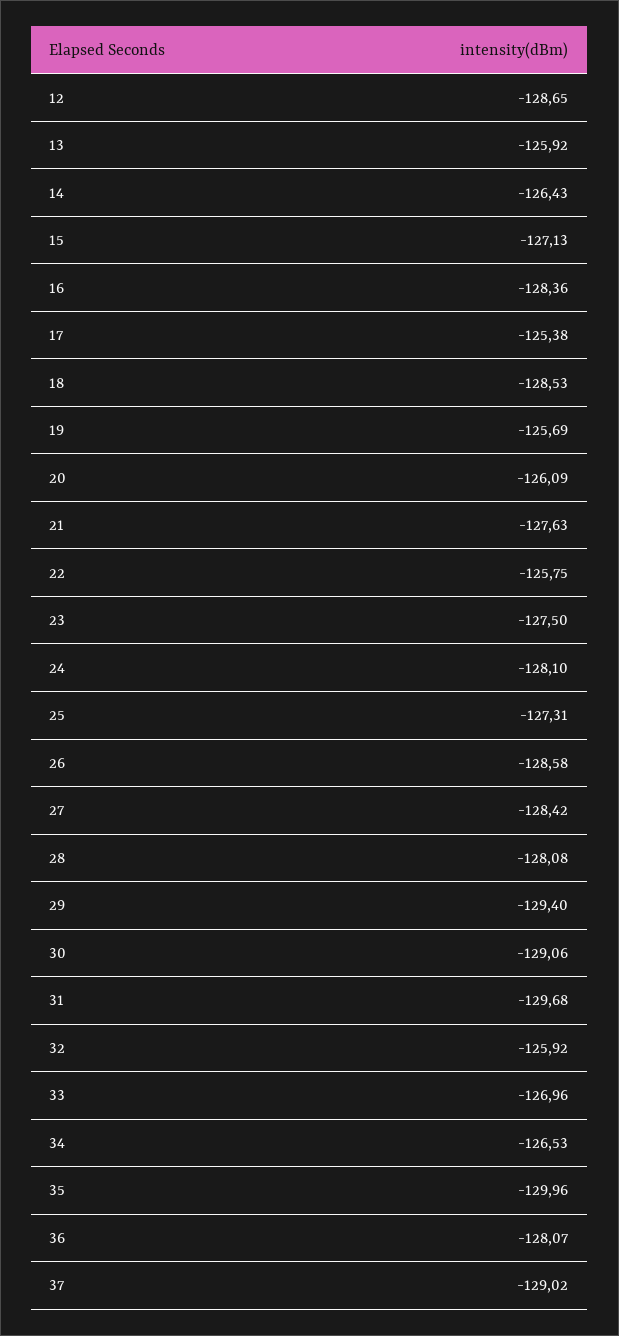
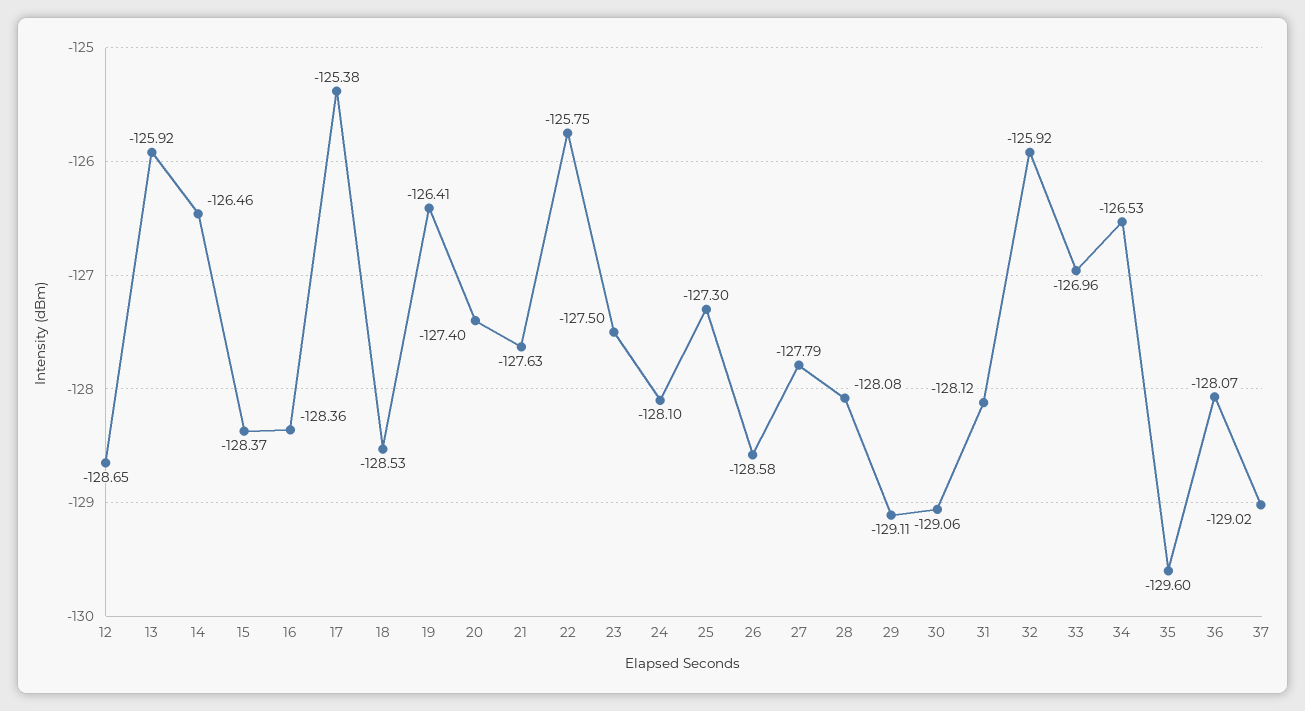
14: -126.43 -> -126.46
15: -127.13 -> -128.37
19: -125.69 -> -126.41
20: -126.09 -> -127.4
25: -127.31 -> -127.3
27: -128.42 -> -127.79
29: -129.4 -> -129.11
31: -129.68 -> -128.12
35: -129.96 -> -129.6

